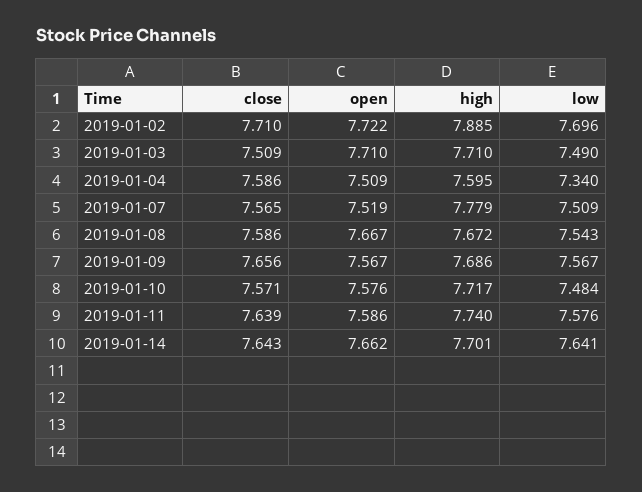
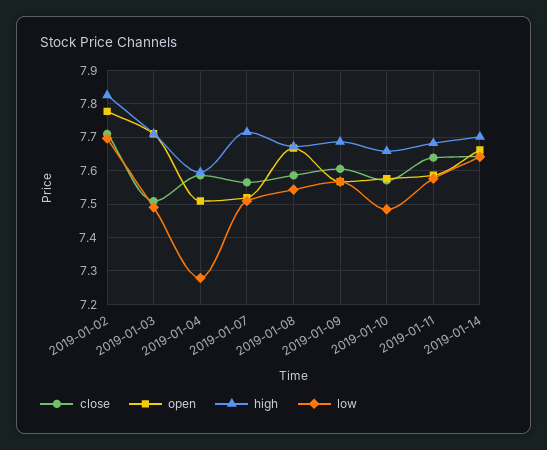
open, 2019-01-02: 7.722 -> 7.78
high, 2019-01-02: 7.885 -> 7.82
low, 2019-01-04: 7.34 -> 7.28
high, 2019-01-07: 7.779 -> 7.72
close, 2019-01-09: 7.656 -> 7.6
high, 2019-01-10: 7.717 -> 7.66
high, 2019-01-11: 7.74 -> 7.68

